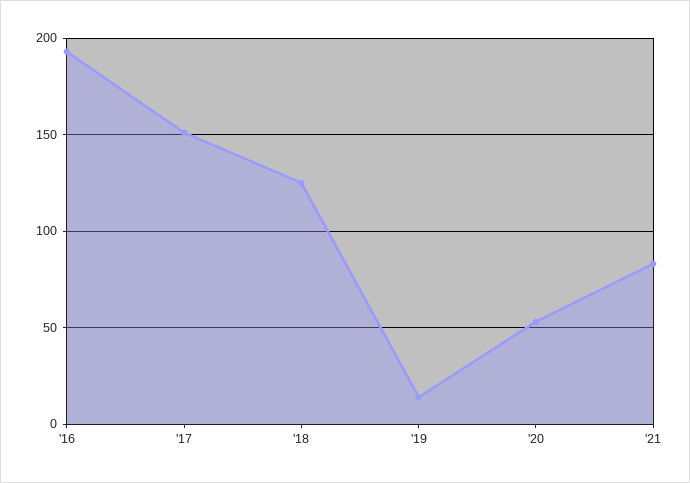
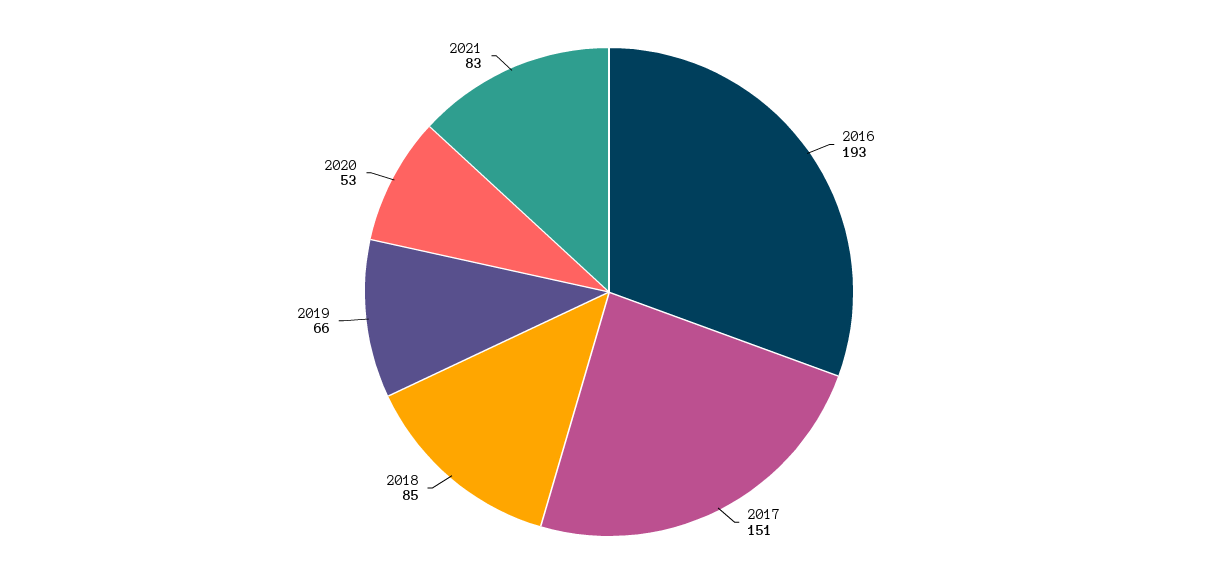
'18: 125 -> 85
'19: 15 -> 66

